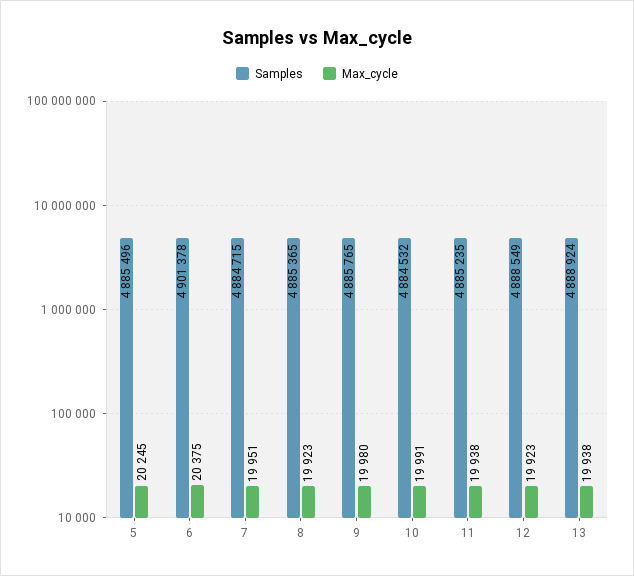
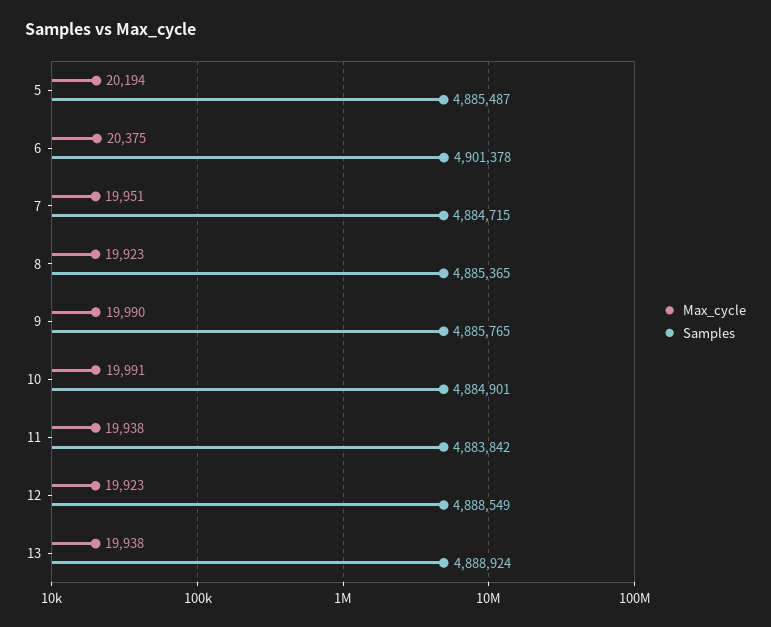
Samples, 5: 4885496 -> 4885487
Max_cycle, 5: 20245 -> 20194
Max_cycle, 9: 19980 -> 19990
Samples, 10: 4884532 -> 4884901
Samples, 11: 4885235 -> 4883842

